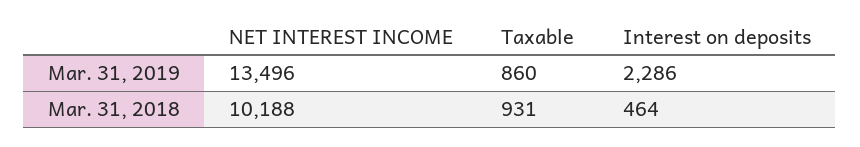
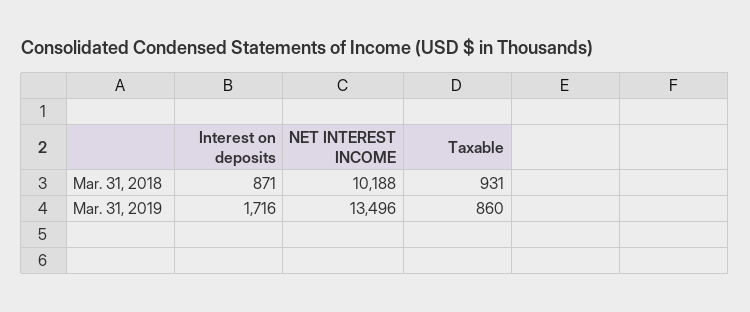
Interest on deposits, Mar. 31, 2019: 2286 -> 1716
Interest on deposits, Mar. 31, 2018: 464 -> 871

